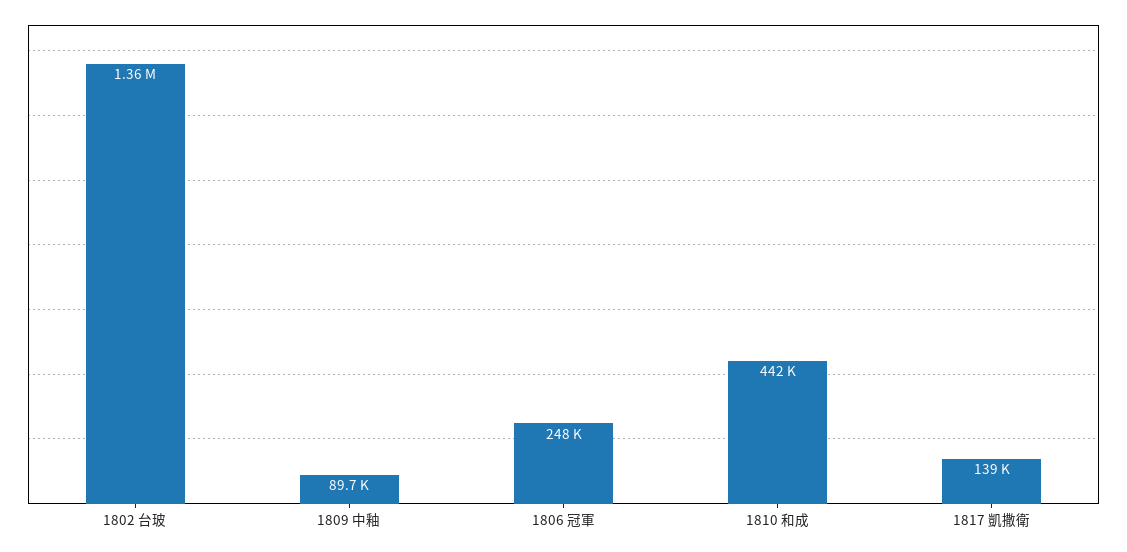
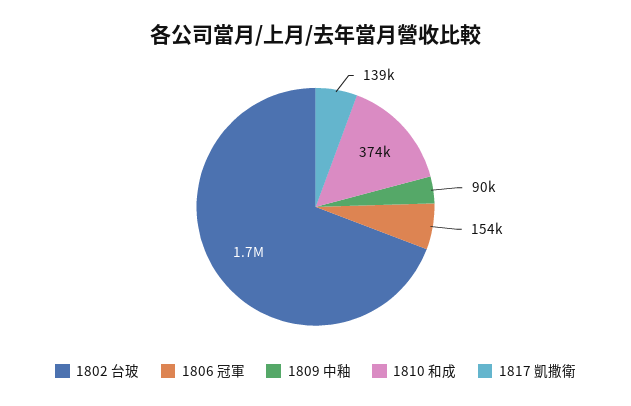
1802 台玻: 1360000 -> 1700000
1806 冠軍: 248000 -> 154000
1810 和成: 442000 -> 374000

